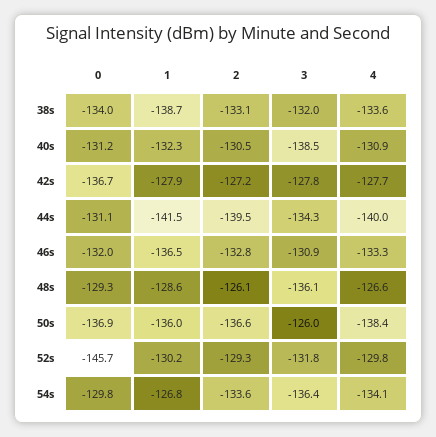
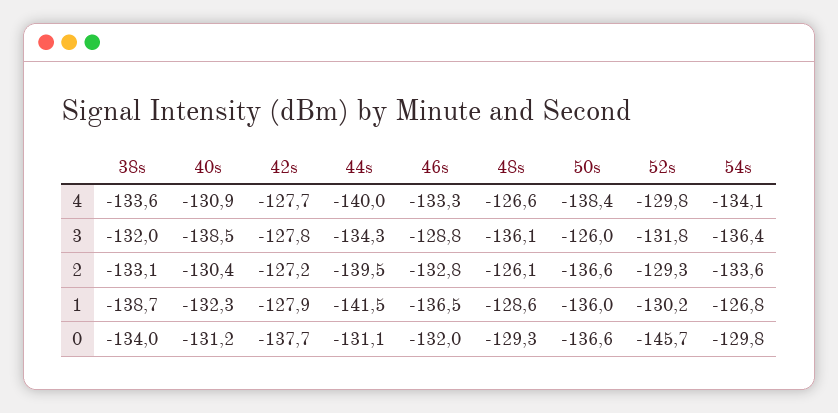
2, 40s: -130.5 -> -130.4
0, 42s: -136.7 -> -137.7
3, 46s: -130.9 -> -128.8
0, 50s: -136.9 -> -136.6

